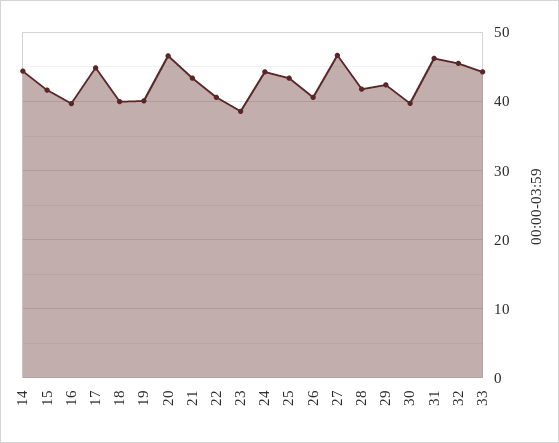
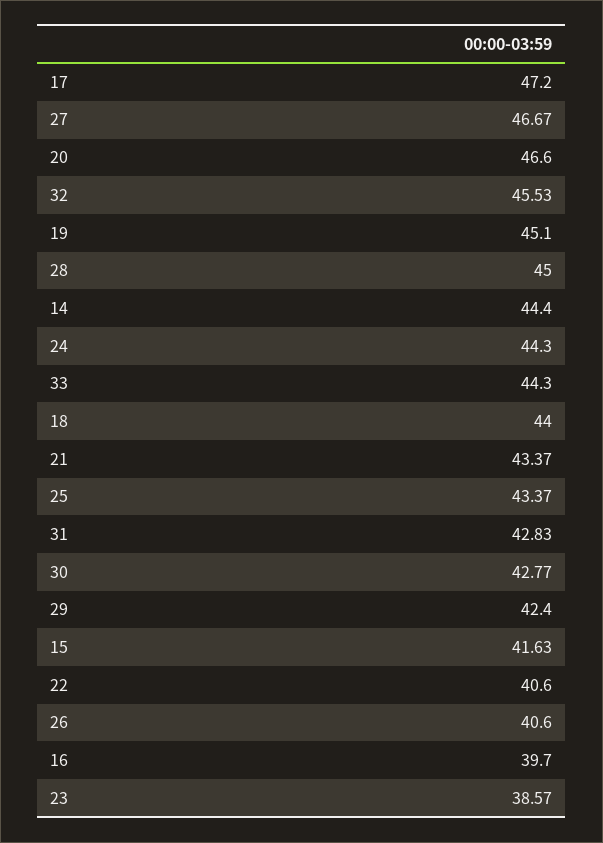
17: 45 -> 47.2
18: 40 -> 44
19: 40 -> 45.1
28: 42 -> 45
30: 40 -> 42.77
31: 46 -> 42.83

